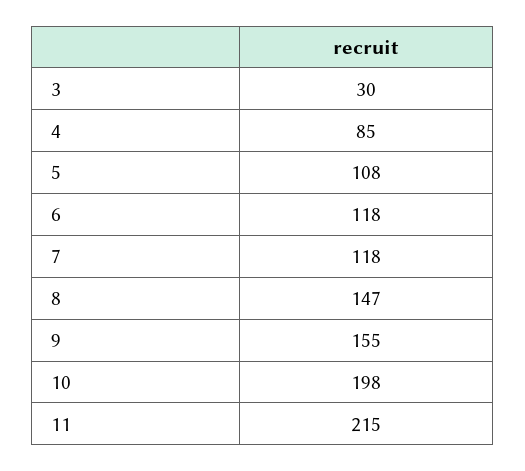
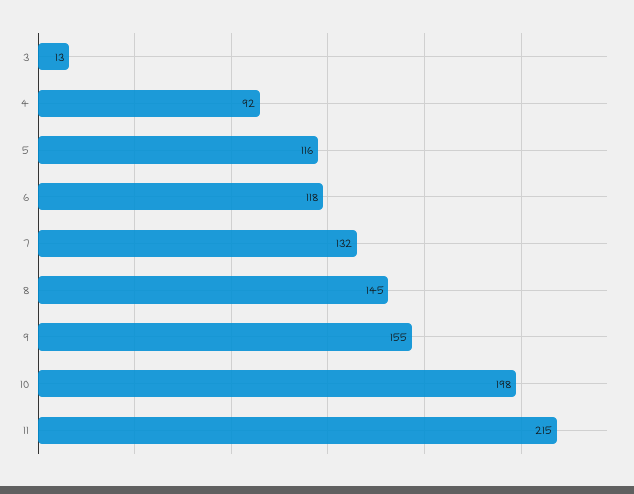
3: 30 -> 13
4: 85 -> 92
5: 108 -> 116
7: 118 -> 132
8: 147 -> 145

